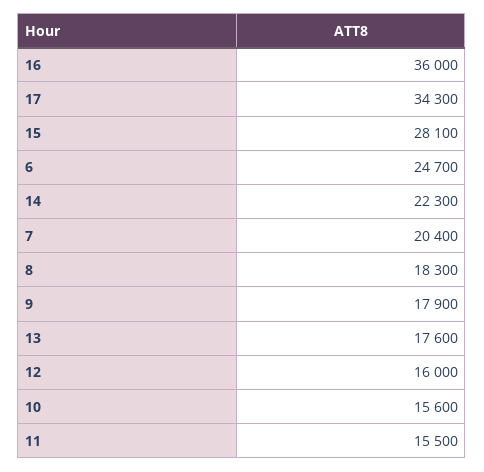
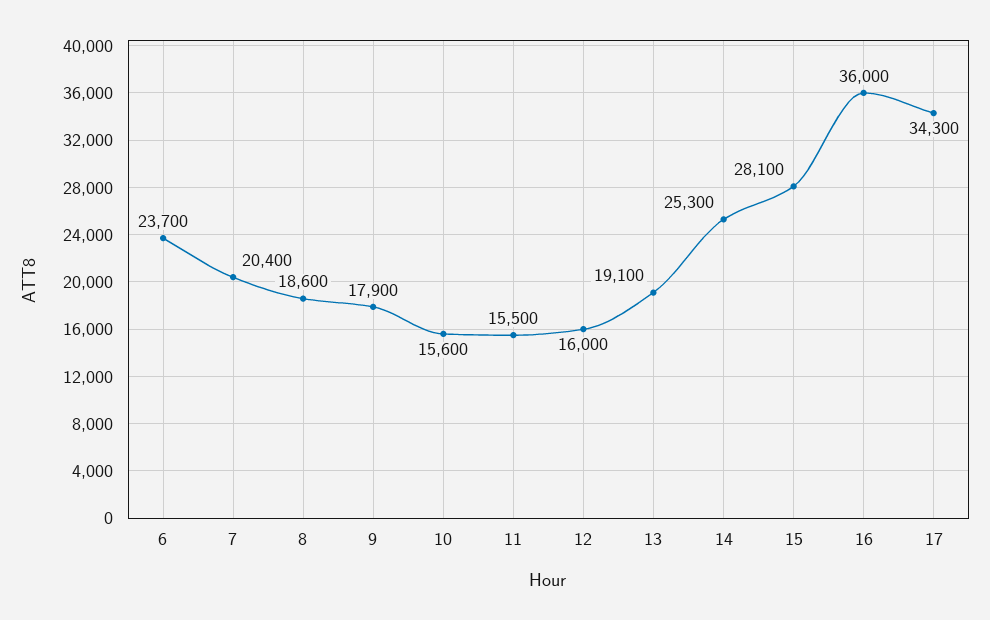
6: 24700 -> 23700
14: 22300 -> 25300
8: 18300 -> 18600
13: 17600 -> 19100

